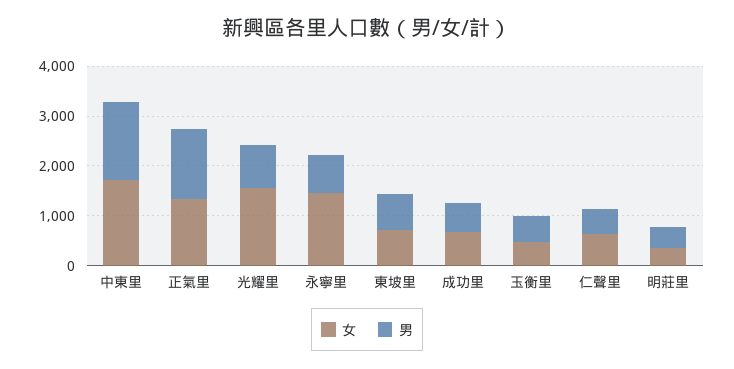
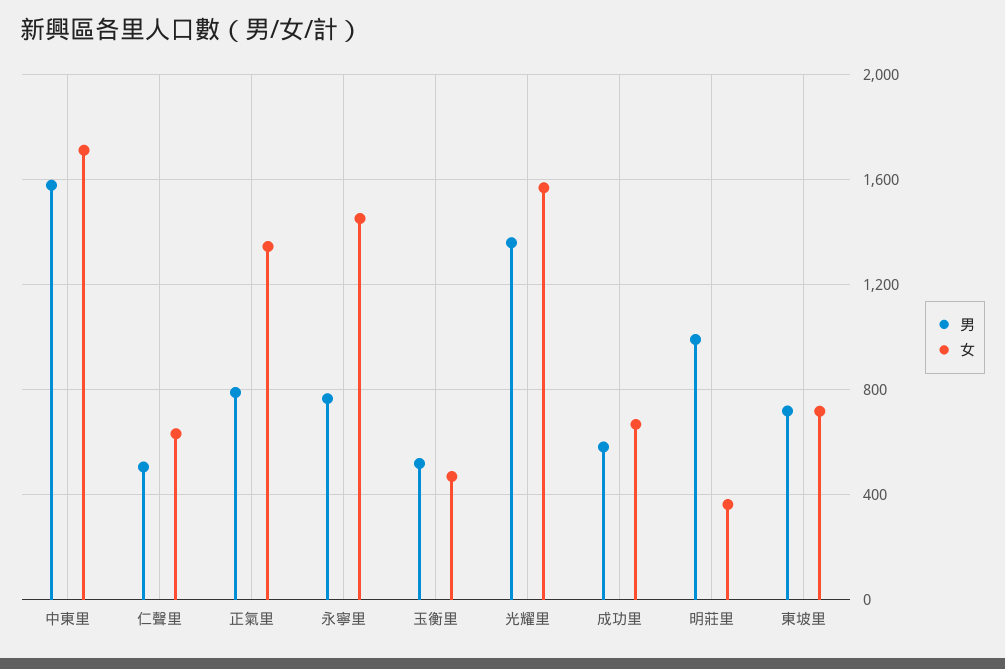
男, 正氣里: 1400 -> 800
男, 光耀里: 800 -> 1350
男, 明莊里: 400 -> 1000

